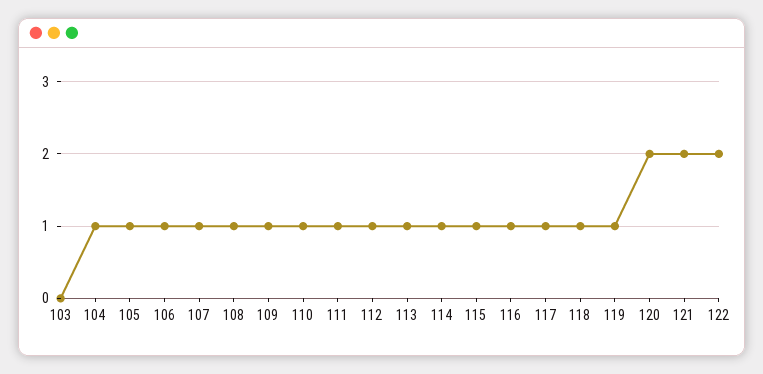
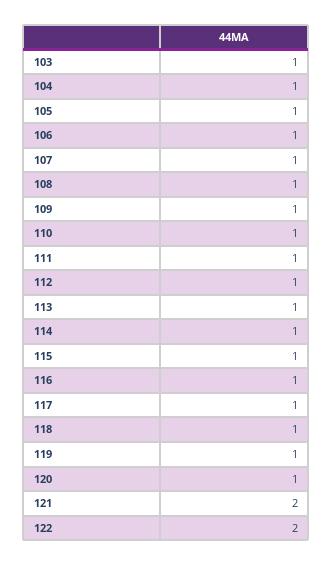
103: 0 -> 1
120: 2 -> 1

